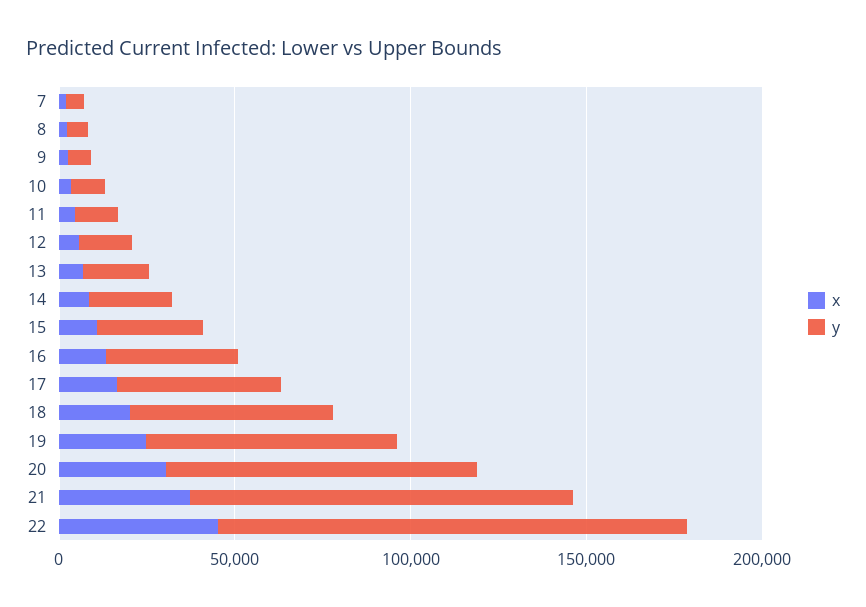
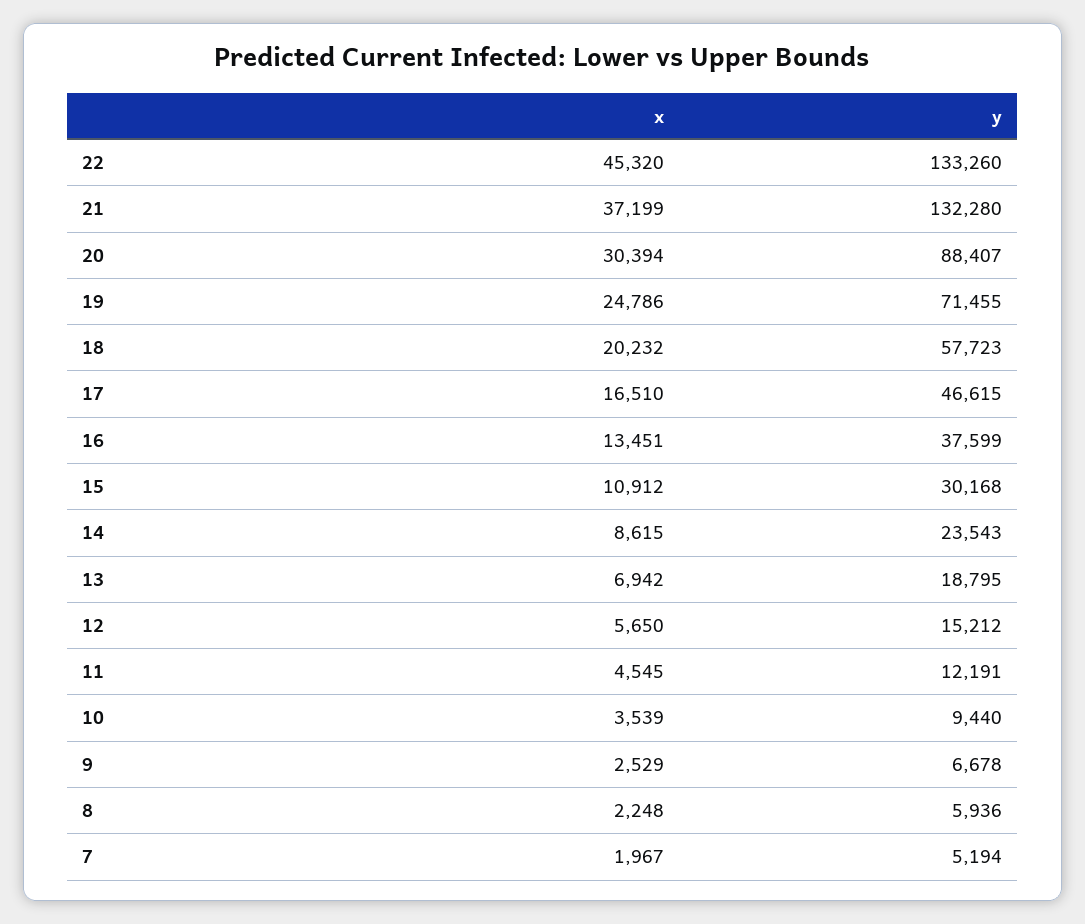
y, 21: 110000 -> 132280

